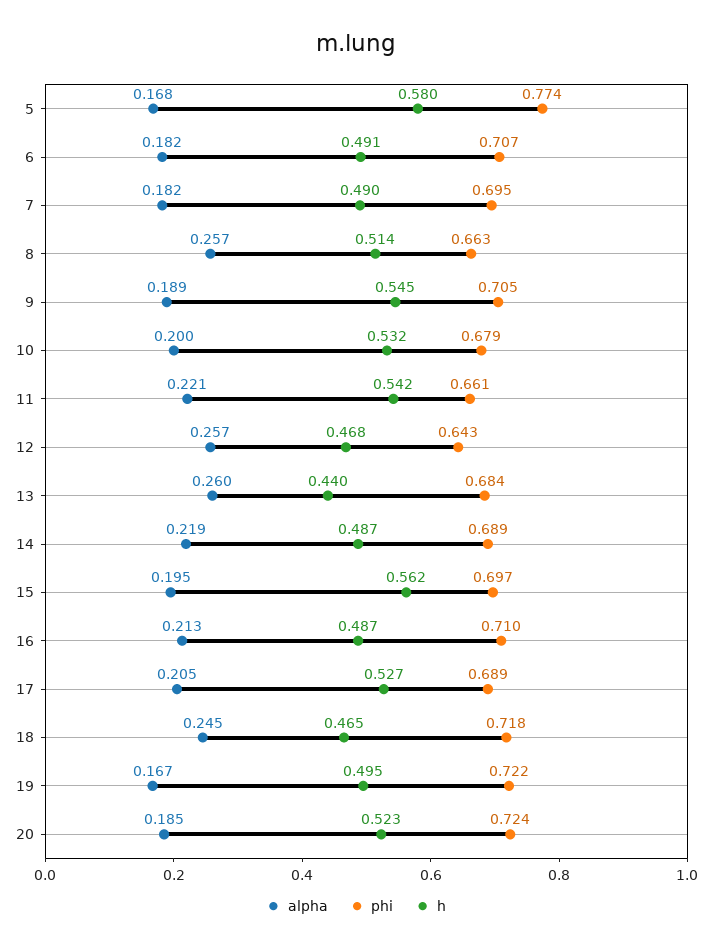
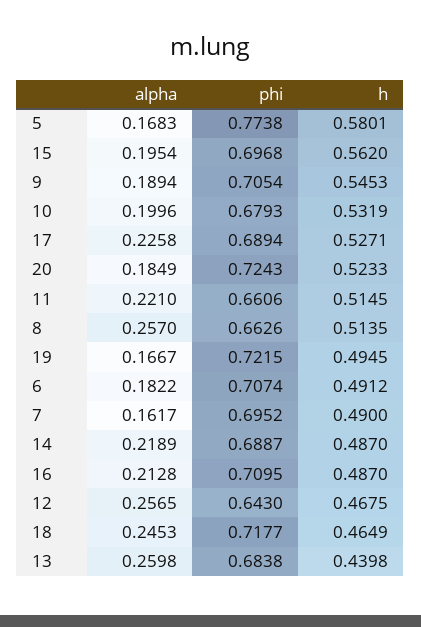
alpha, 7: 0.182 -> 0.1617
h, 11: 0.542 -> 0.5145
alpha, 17: 0.205 -> 0.2258

